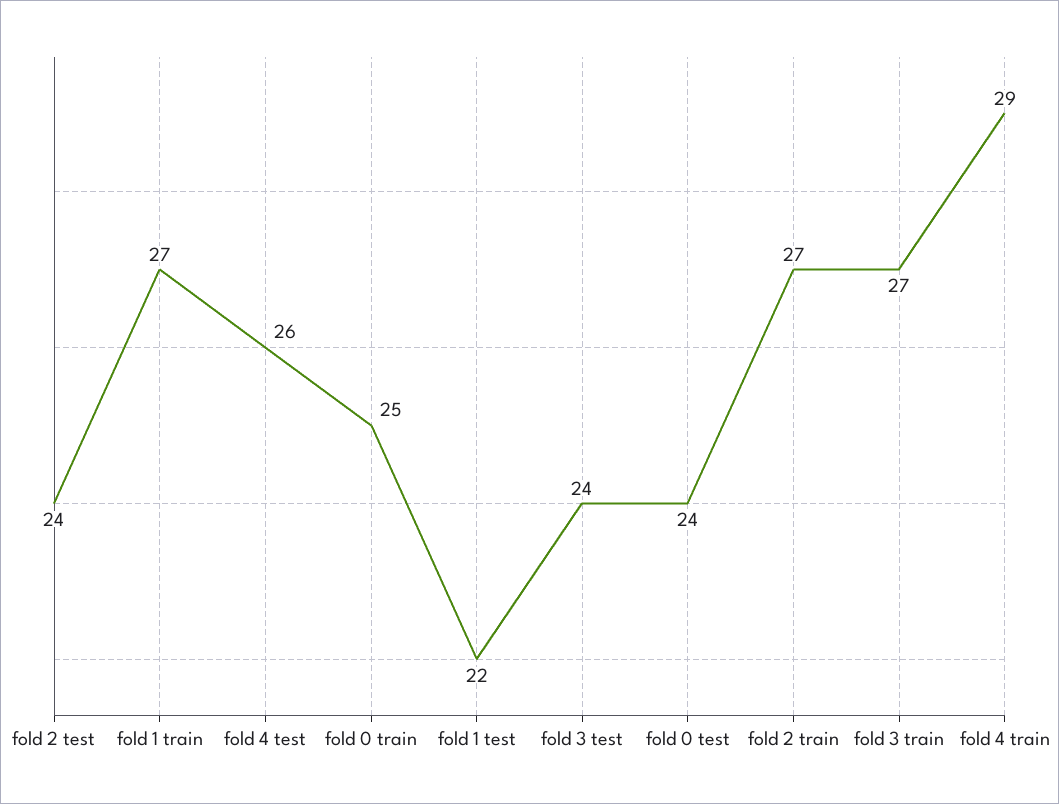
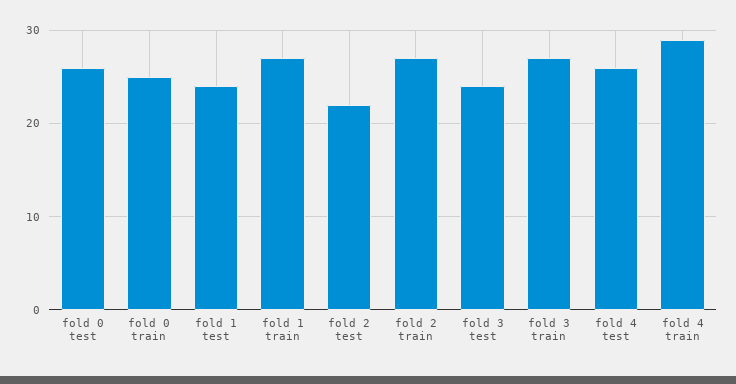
fold 2 test: 24 -> 22
fold 1 test: 22 -> 24
fold 0 test: 24 -> 26

